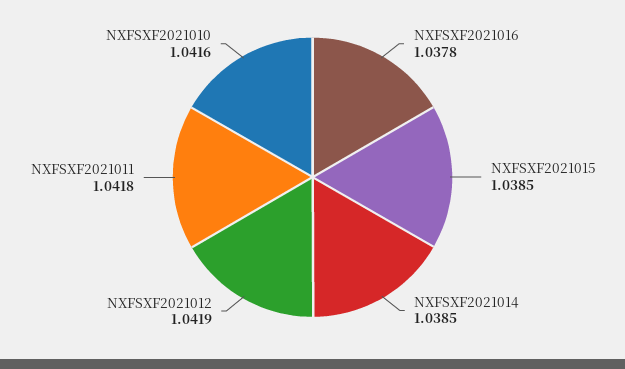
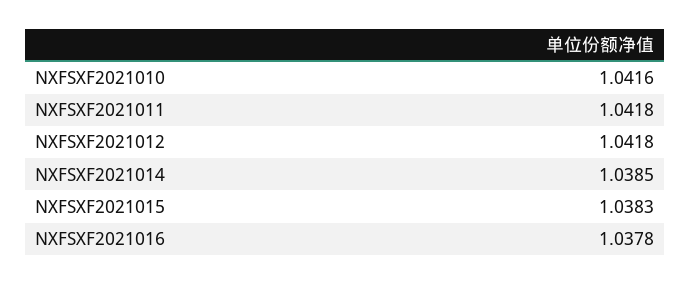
NXFSXF2021015: 1.0385 -> 1.0383
NXFSXF2021012: 1.0419 -> 1.0418

